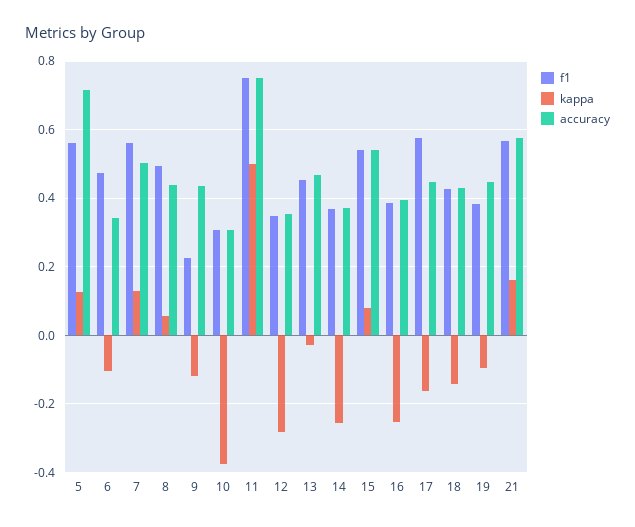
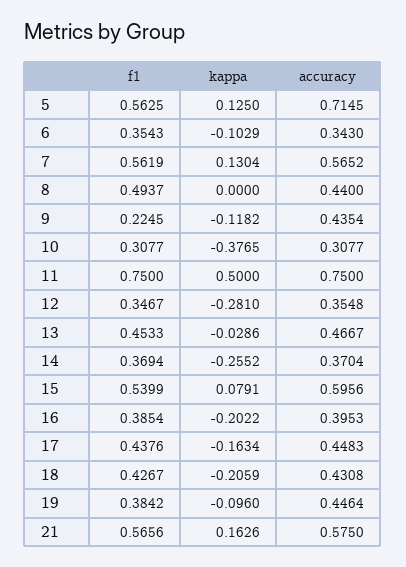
f1, 6: 0.48 -> 0.3543
accuracy, 7: 0.5 -> 0.5652
kappa, 8: 0.06 -> 0
accuracy, 15: 0.54 -> 0.5956
kappa, 16: -0.26 -> -0.2022
f1, 17: 0.58 -> 0.4376
kappa, 18: -0.14 -> -0.2059

